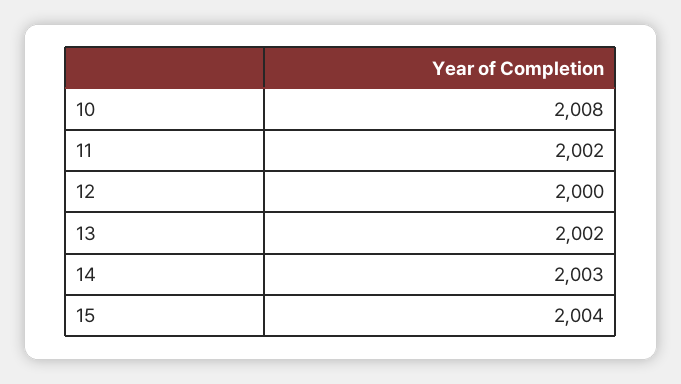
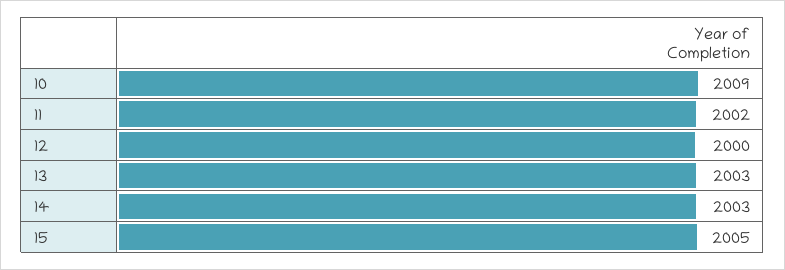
10: 2008 -> 2009
13: 2002 -> 2003
15: 2004 -> 2005

